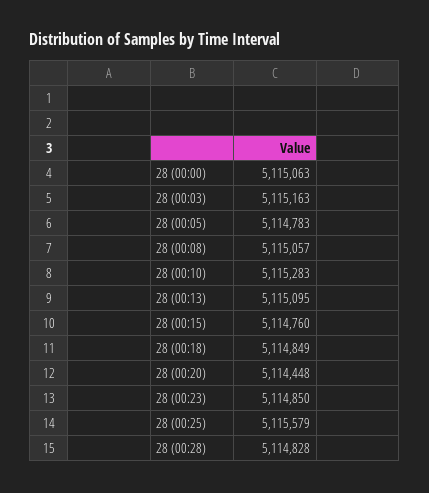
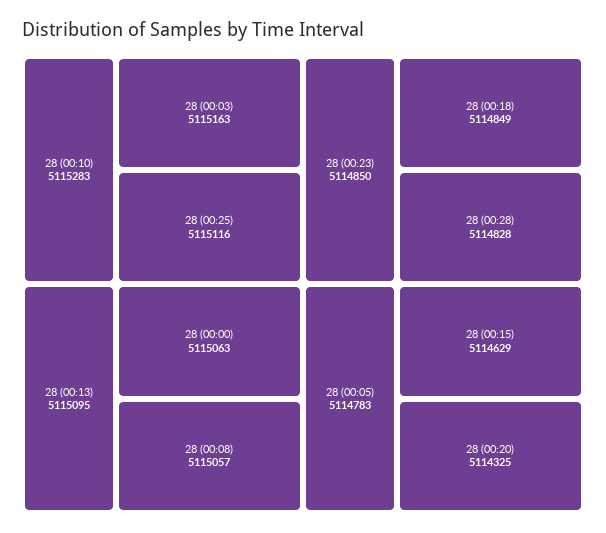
28 (00:15): 5114760 -> 5114629
28 (00:20): 5114448 -> 5114325
28 (00:25): 5115579 -> 5115116

